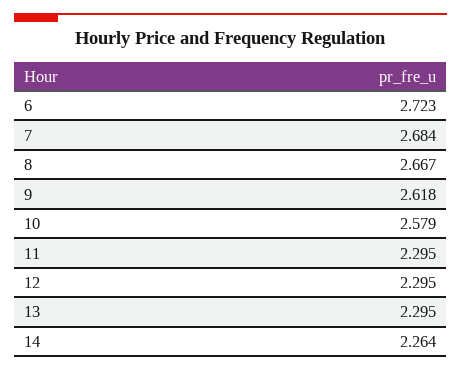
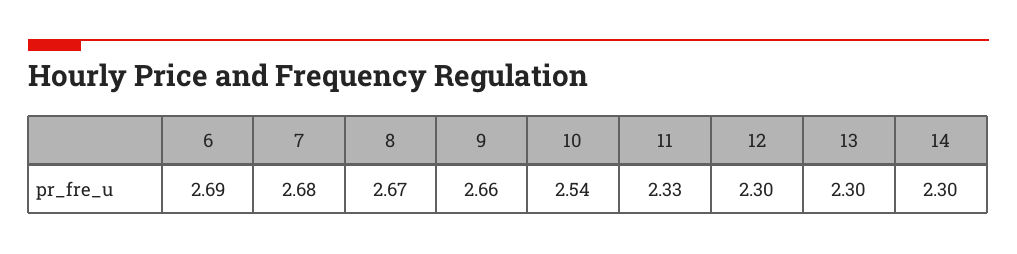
6: 2.723 -> 2.69
9: 2.618 -> 2.66
10: 2.579 -> 2.54
11: 2.295 -> 2.33
14: 2.264 -> 2.3

